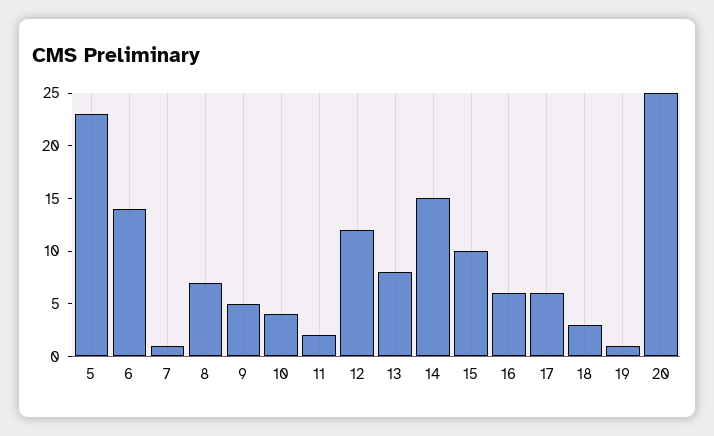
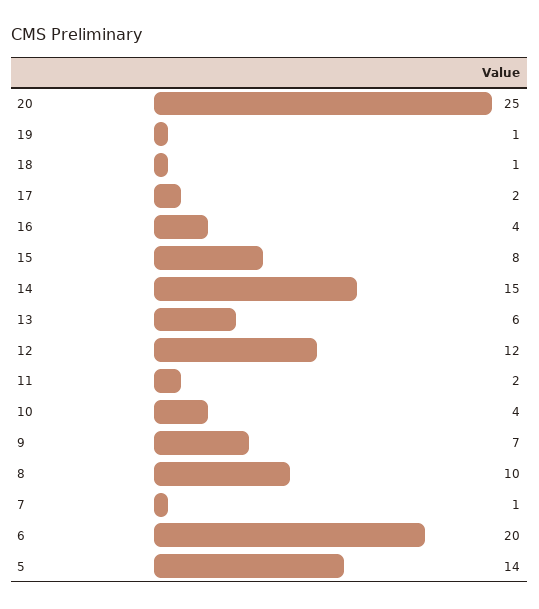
5: 23 -> 14
6: 14 -> 20
8: 7 -> 10
9: 5 -> 7
13: 8 -> 6
15: 10 -> 8
16: 6 -> 4
17: 6 -> 2
18: 3 -> 1

